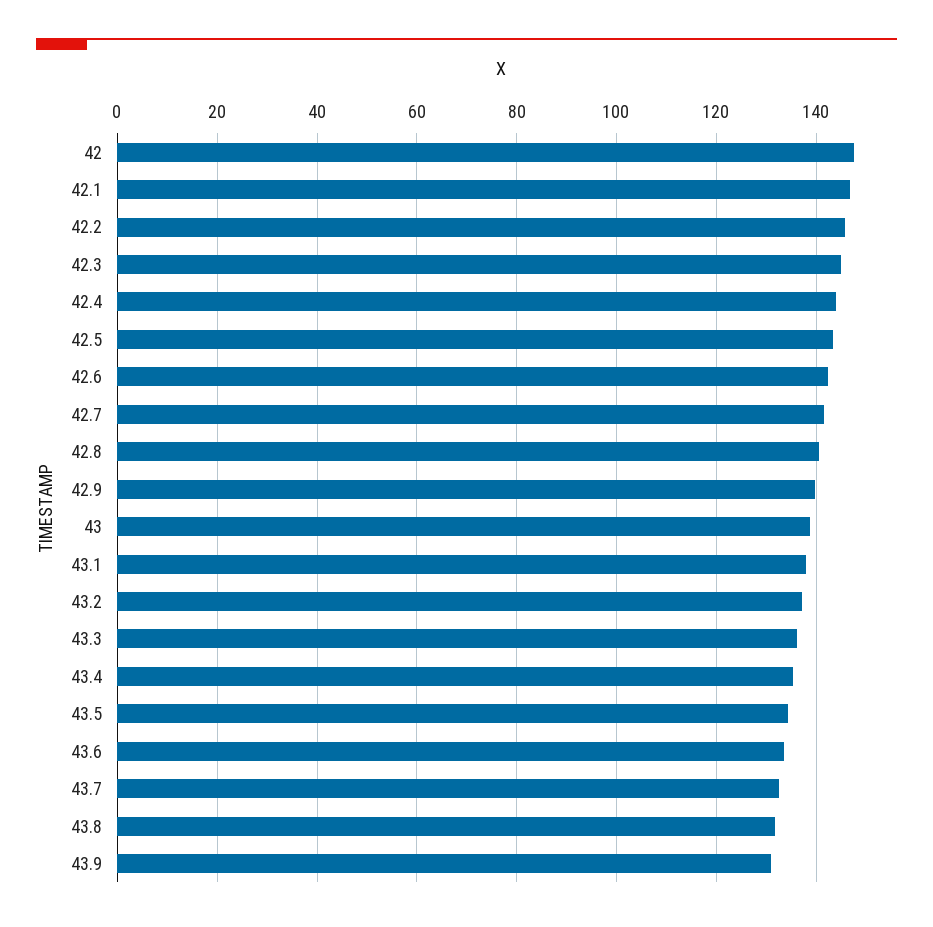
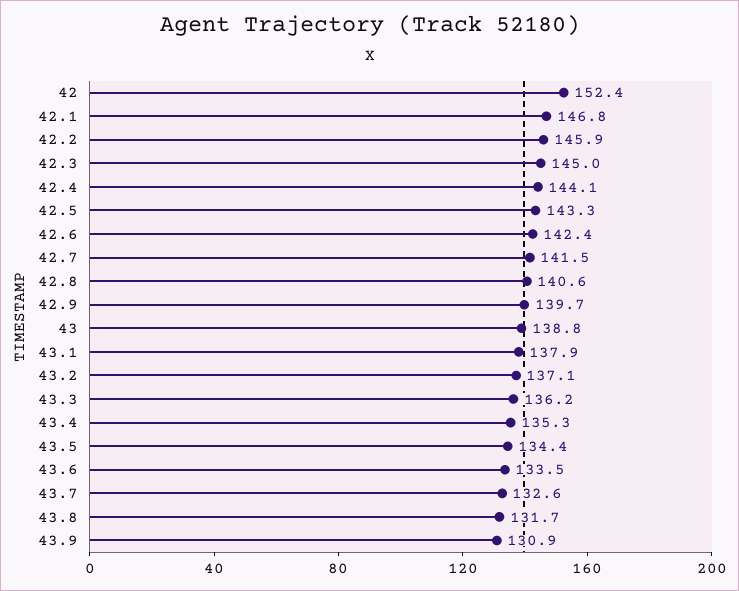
42: 148 -> 152.4

